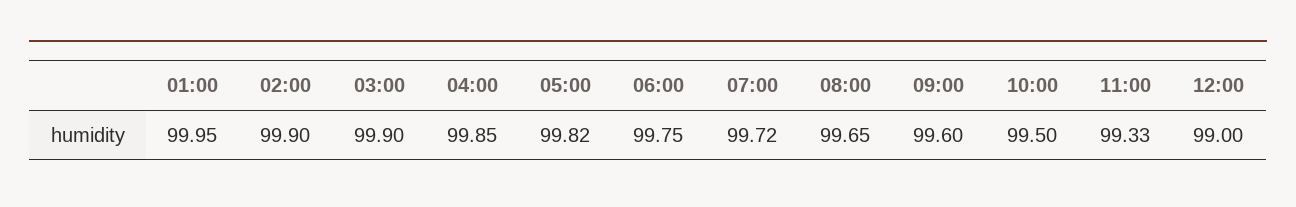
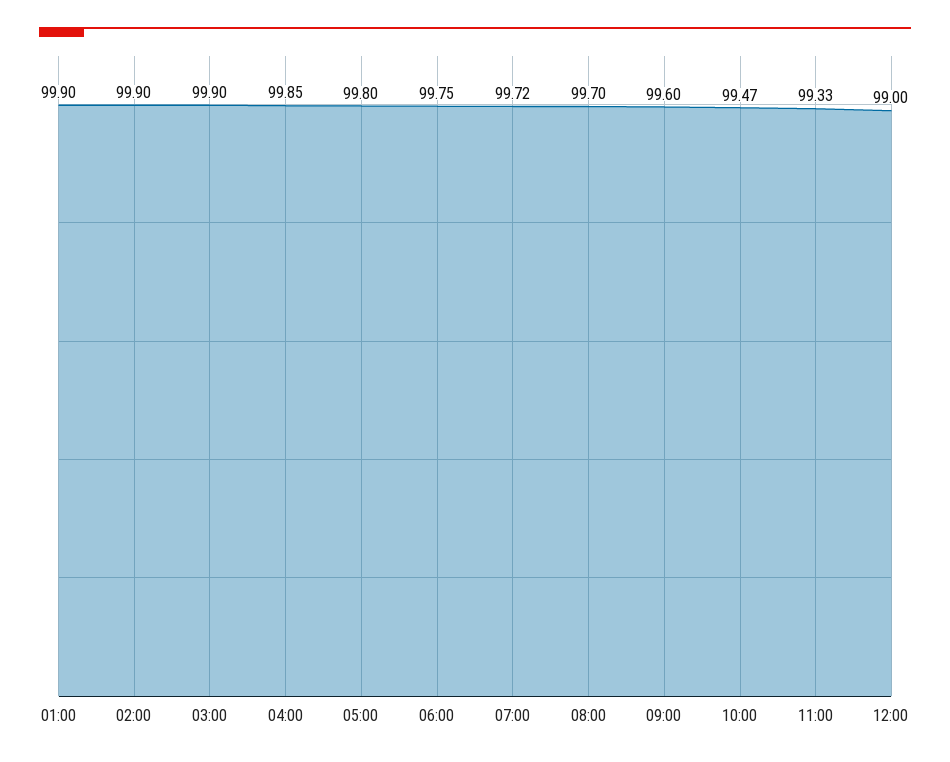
01:00: 99.95 -> 99.9
05:00: 99.82 -> 99.8
08:00: 99.65 -> 99.7
10:00: 99.5 -> 99.47

